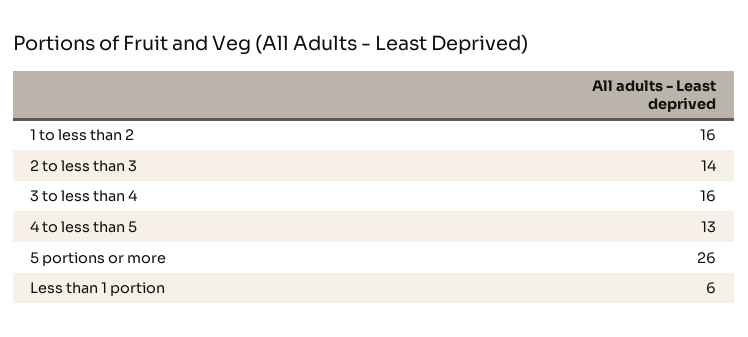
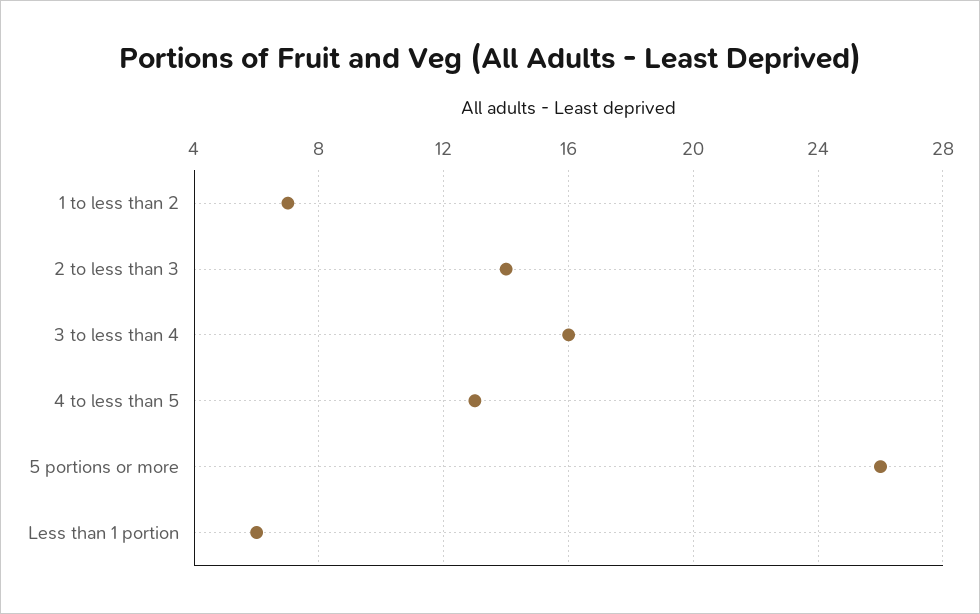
1 to less than 2: 16 -> 7

